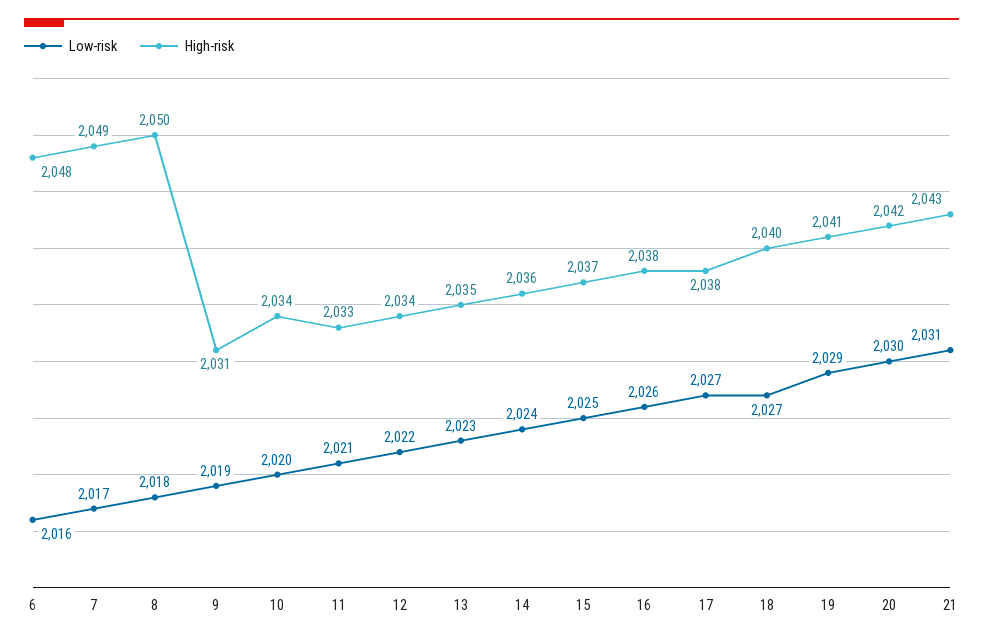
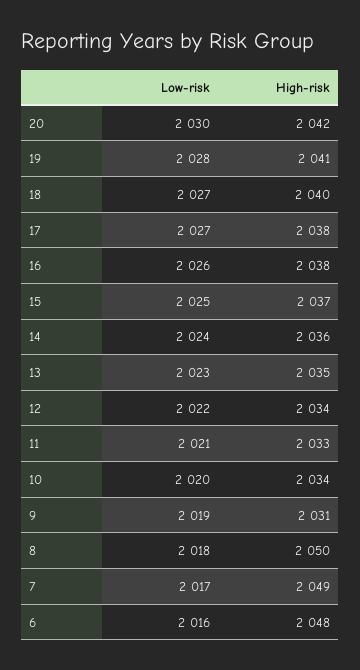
Low-risk, 19: 2029 -> 2028
Low-risk, 21: 2031 -> none
High-risk, 21: 2043 -> none

